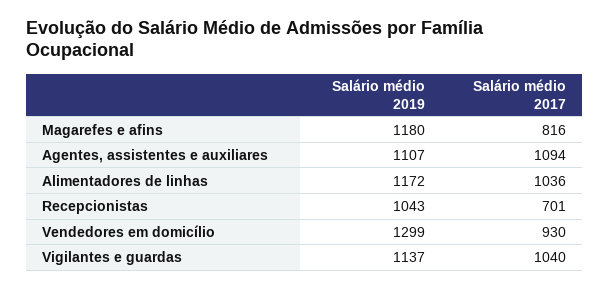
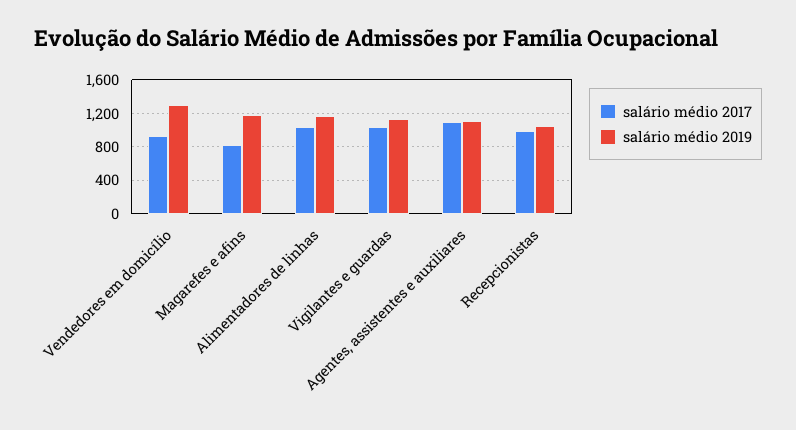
Salário médio 2017, Recepcionistas: 701 -> 1000

